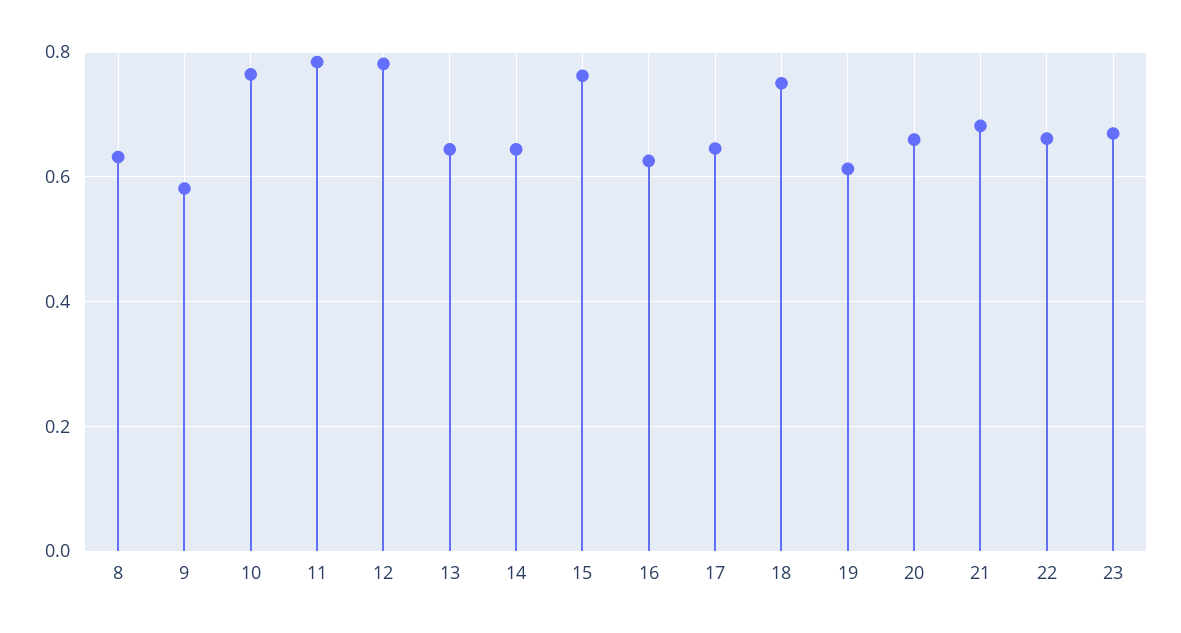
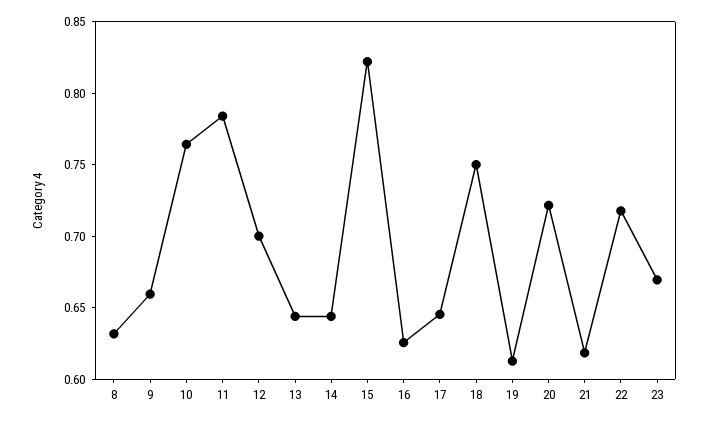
9: 0.58 -> 0.66
12: 0.78 -> 0.7
15: 0.76 -> 0.82
20: 0.66 -> 0.72
21: 0.68 -> 0.62
22: 0.66 -> 0.72

